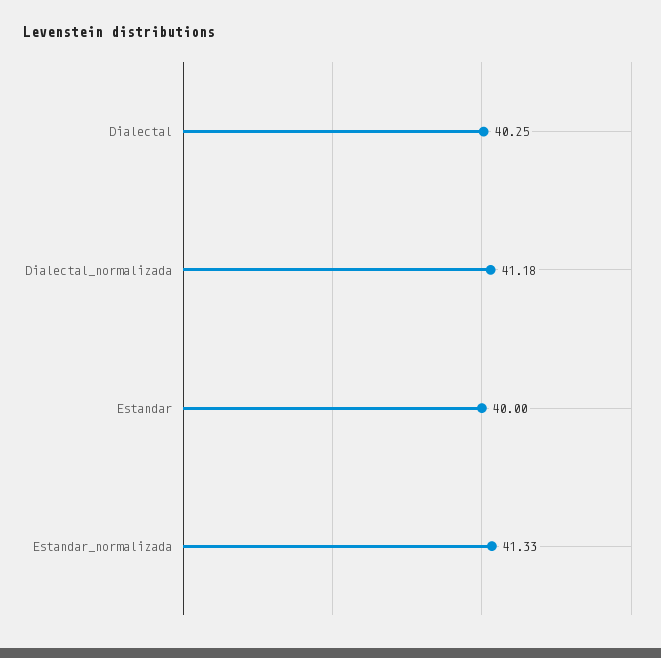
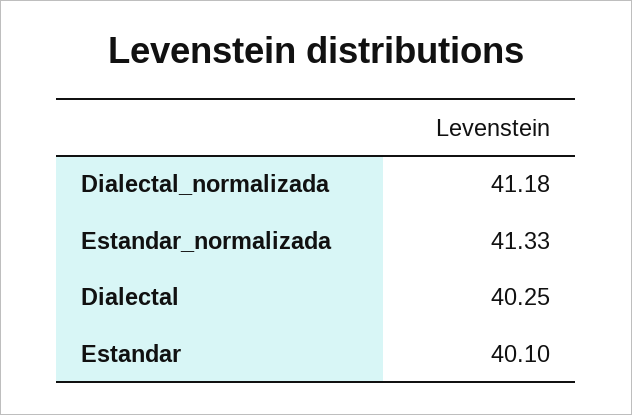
Estandar: 40 -> 40.1

